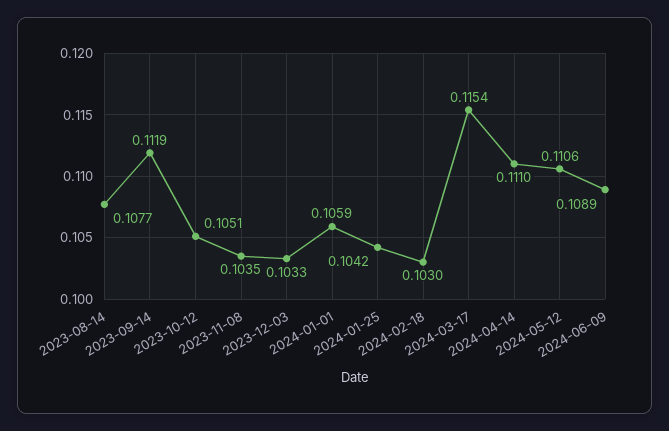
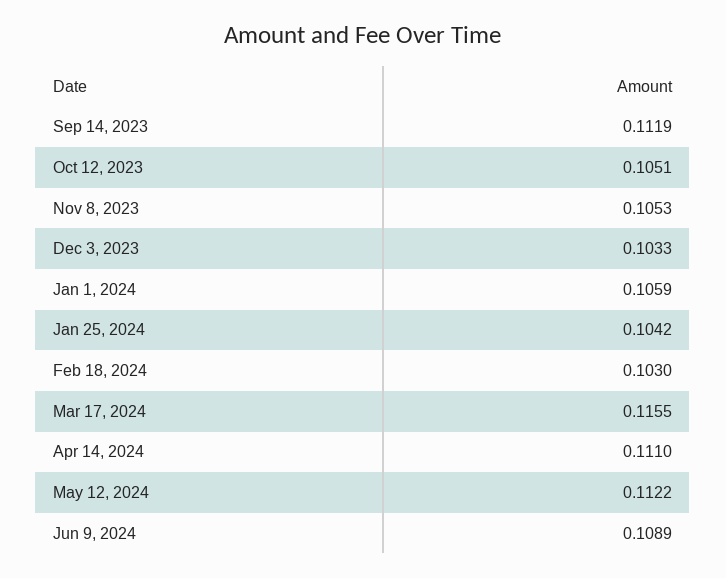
2023-08-14: 0.1077 -> none
2023-11-08: 0.1035 -> 0.1053
2024-03-17: 0.1154 -> 0.1155
2024-05-12: 0.1106 -> 0.1122

